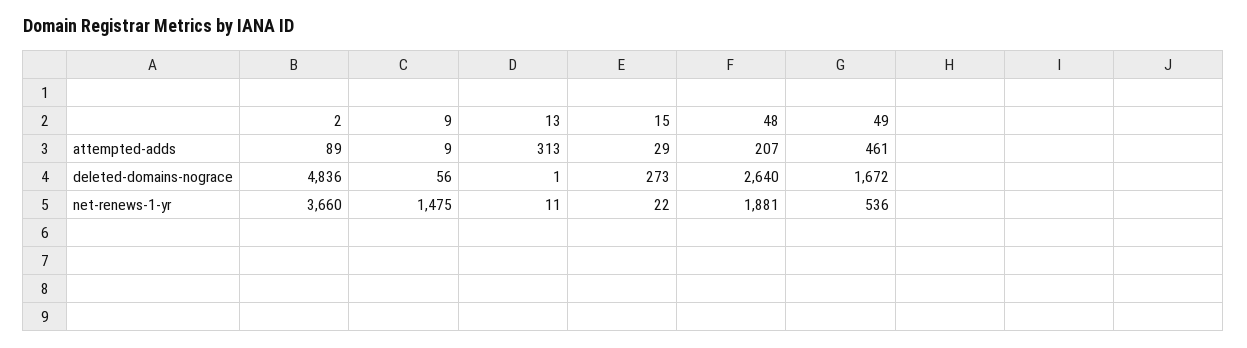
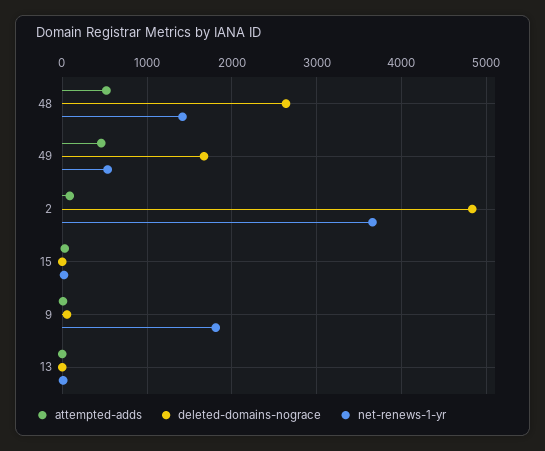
attempted-adds, 13: 313 -> 0
attempted-adds, 48: 207 -> 500
deleted-domains-nograce, 15: 273 -> 0
net-renews-1-yr, 9: 1475 -> 1800
net-renews-1-yr, 48: 1881 -> 1400

